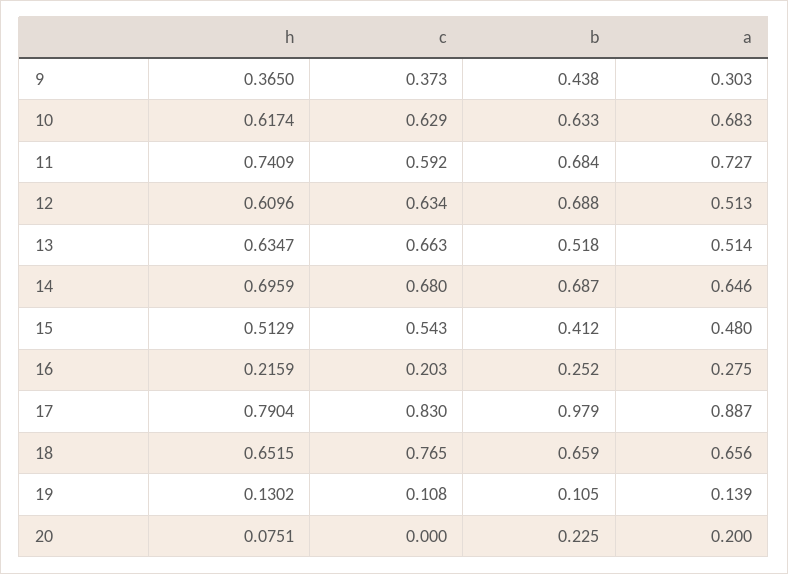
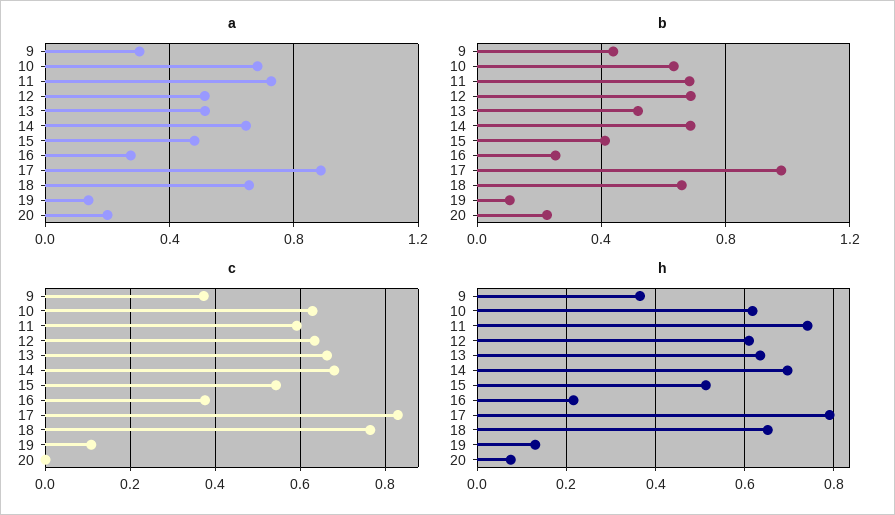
c, 16: 0.203 -> 0.38

